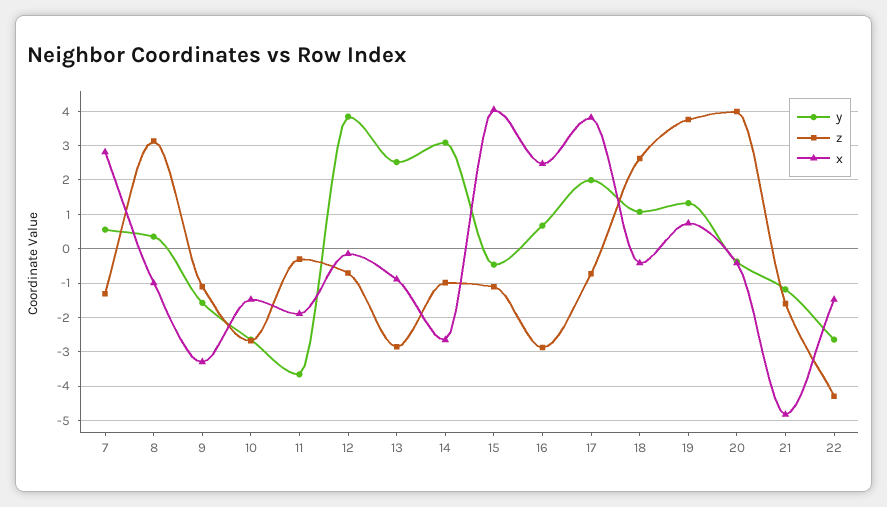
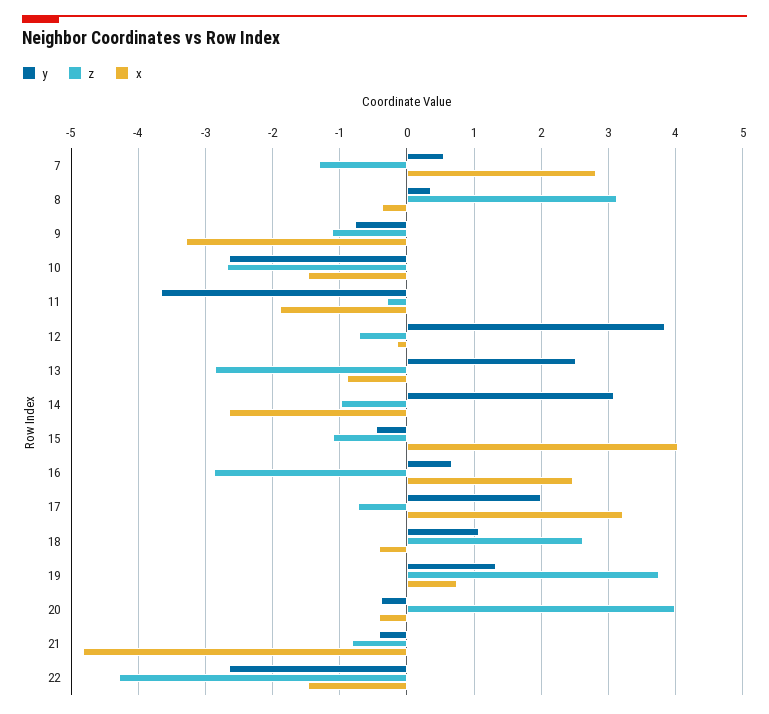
x, 8: -1 -> -0.4
y, 9: -1.6 -> -0.8
x, 17: 3.8 -> 3.2
y, 21: -1.2 -> -0.4
z, 21: -1.6 -> -0.8

